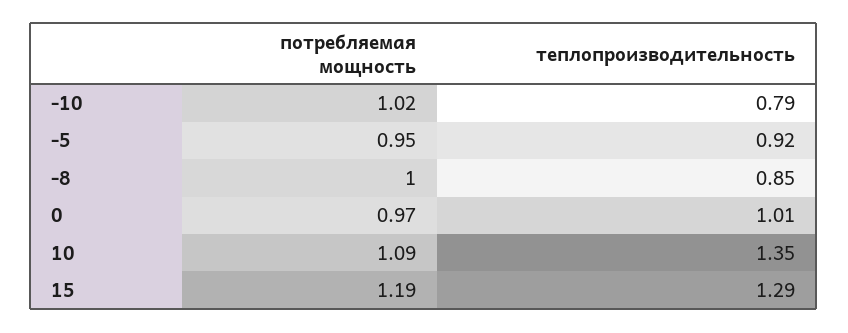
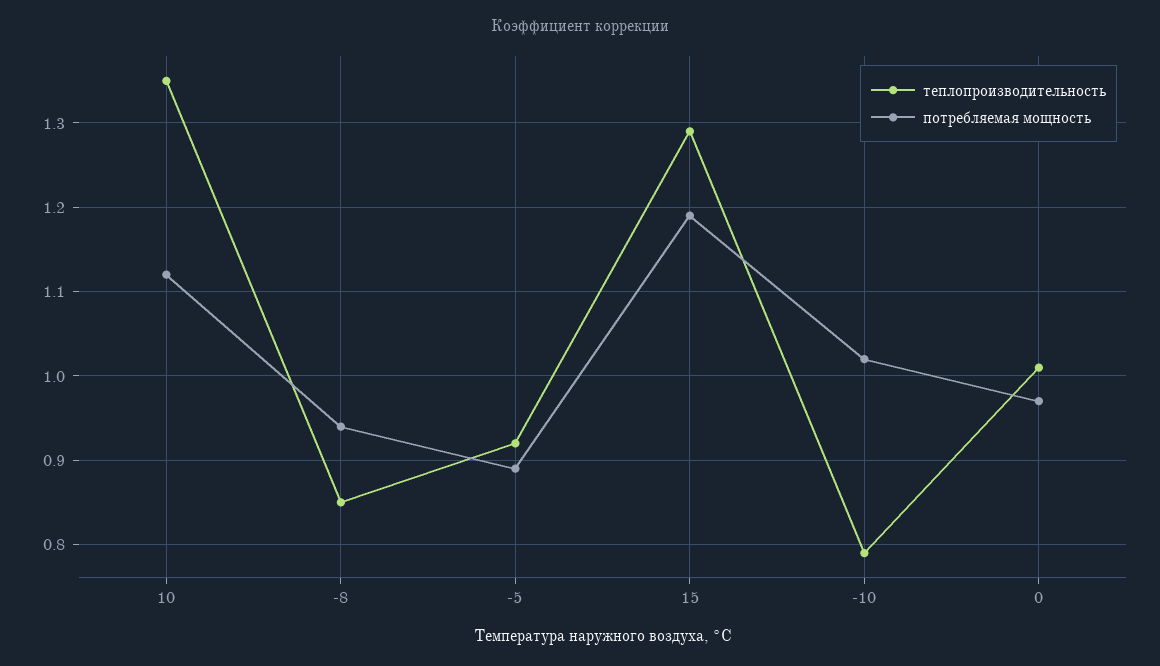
потребляемая мощность, -5: 0.95 -> 0.89
потребляемая мощность, -8: 1 -> 0.94
потребляемая мощность, 10: 1.09 -> 1.12

